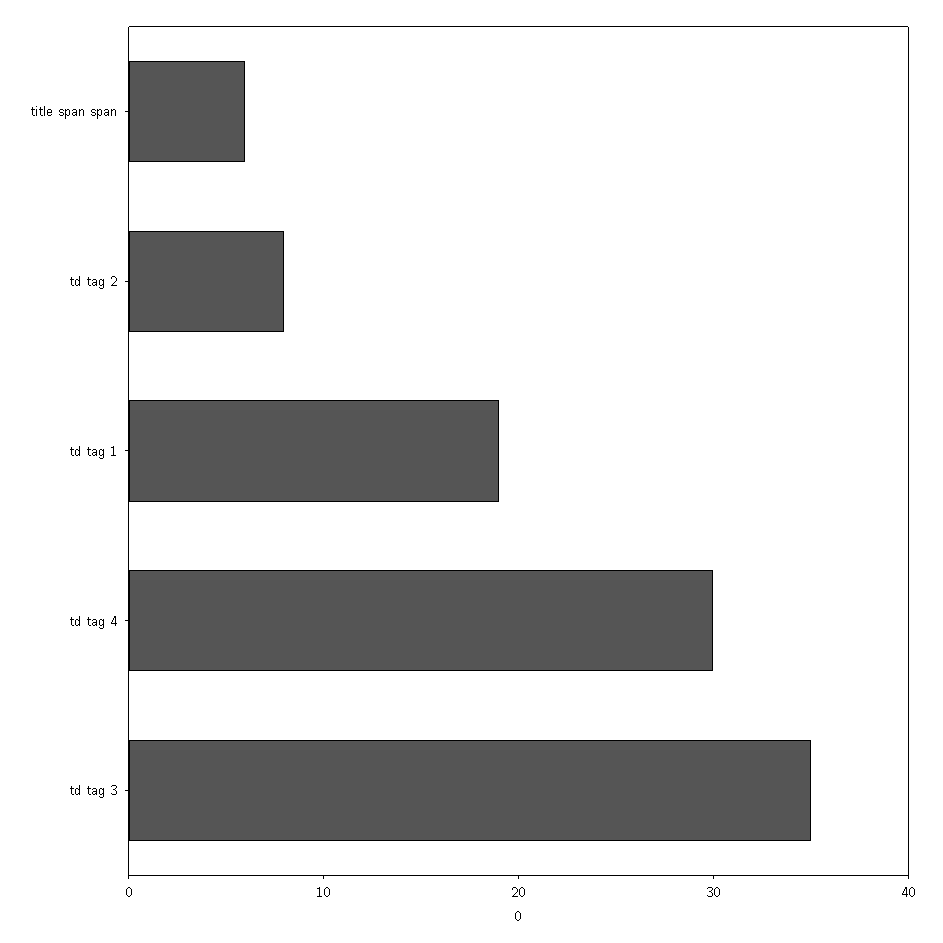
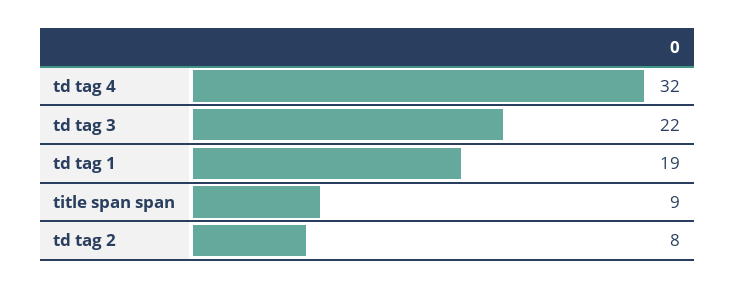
title span span: 6 -> 9
td tag 4: 30 -> 32
td tag 3: 35 -> 22

